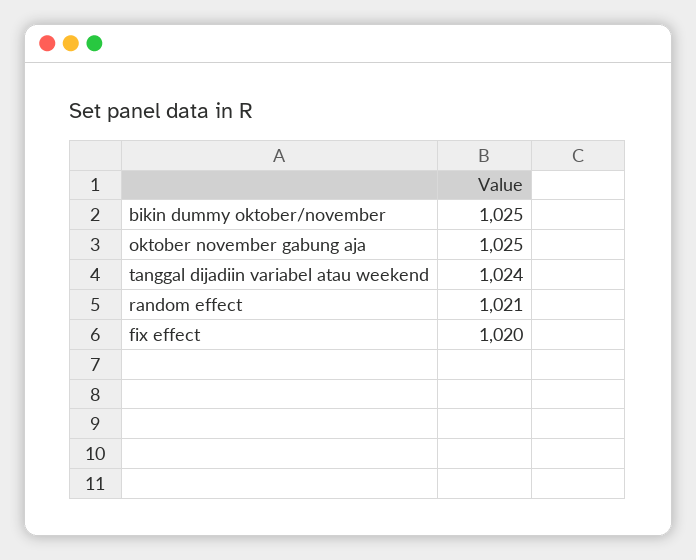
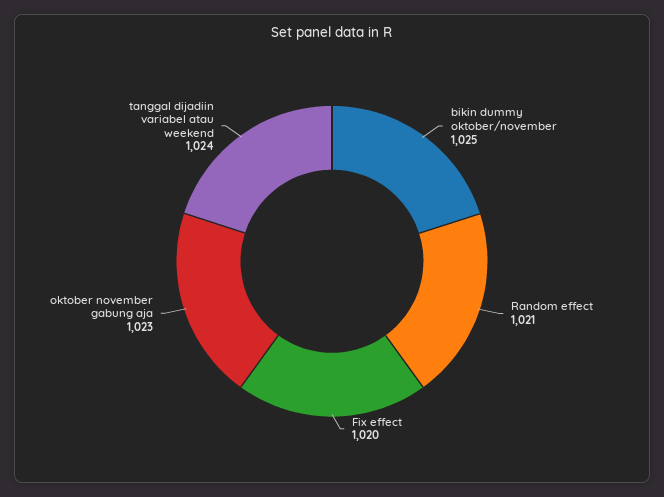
oktober november gabung aja: 1025 -> 1023

